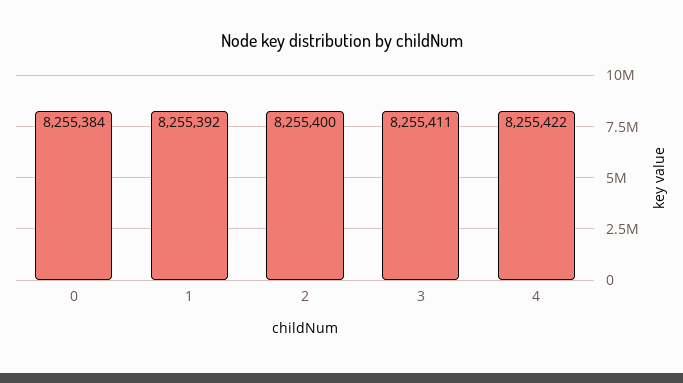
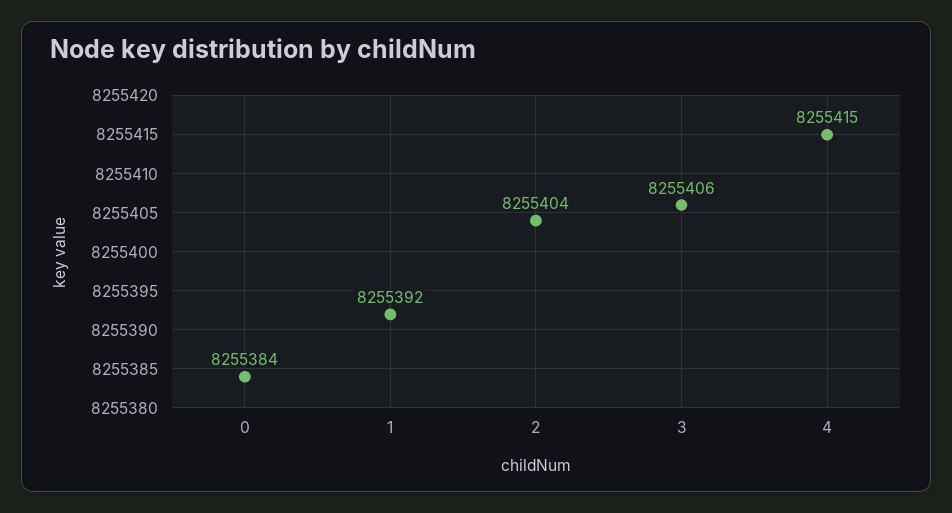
2: 8255400 -> 8255404
3: 8255411 -> 8255406
4: 8255422 -> 8255415

